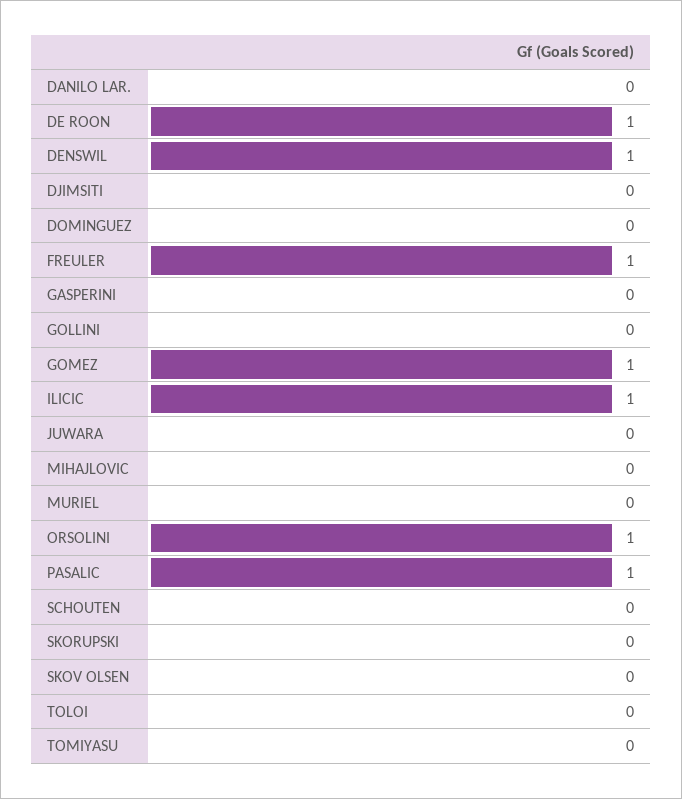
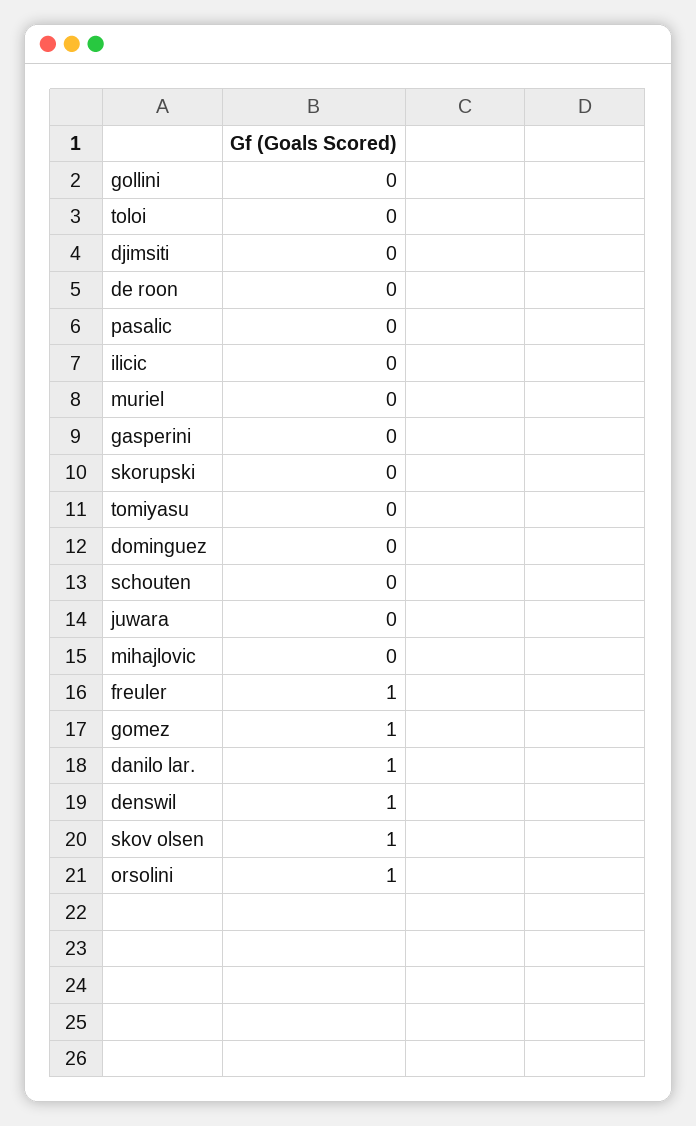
DANILO LAR.: 0 -> 1
DE ROON: 1 -> 0
ILICIC: 1 -> 0
PASALIC: 1 -> 0
SKOV OLSEN: 0 -> 1

